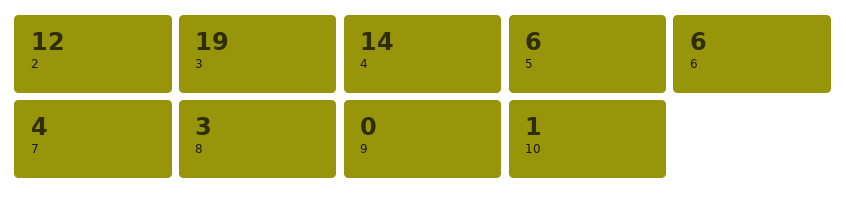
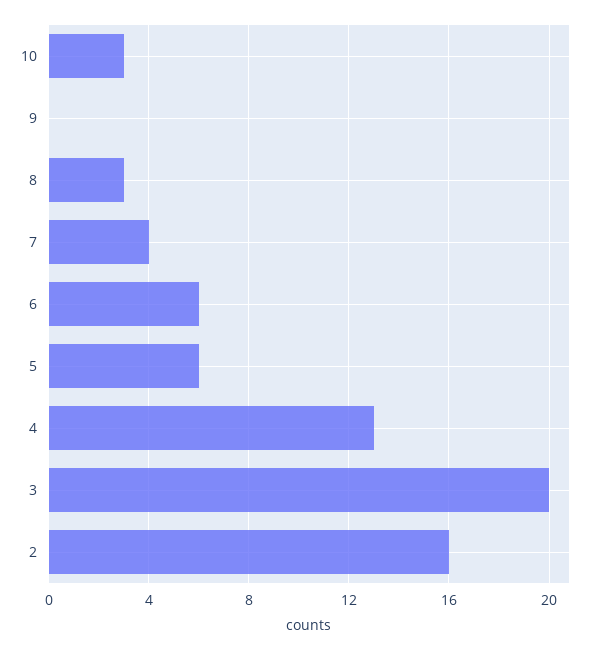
2: 12 -> 16
3: 19 -> 20
4: 14 -> 13
10: 1 -> 3

